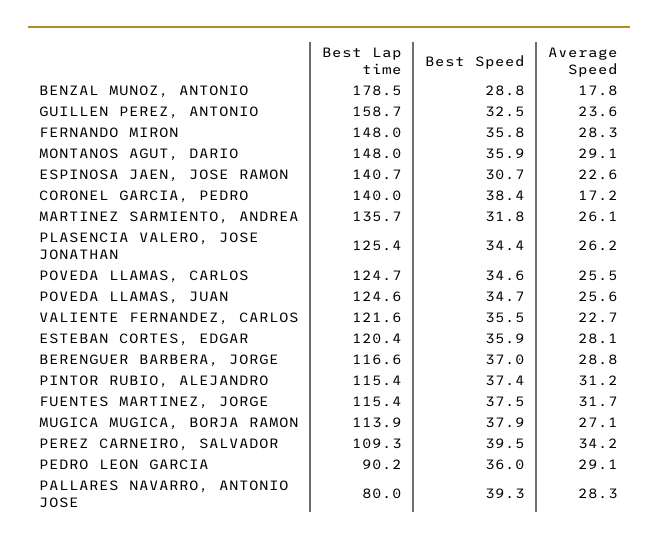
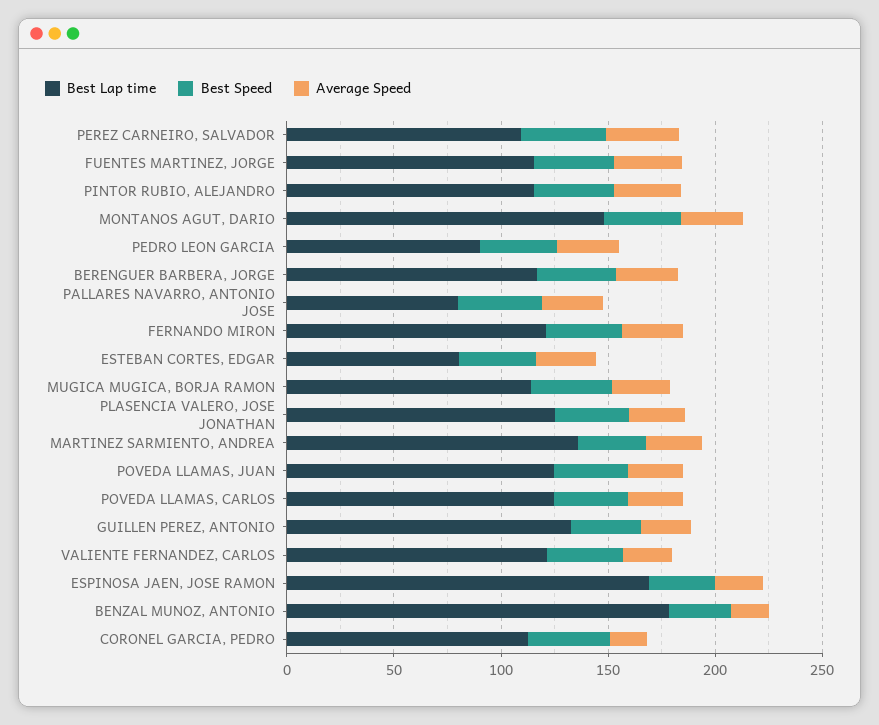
Best Lap time, GUILLEN PEREZ, ANTONIO: 158.7 -> 130
Best Lap time, FERNANDO MIRON: 148 -> 120
Best Lap time, ESPINOSA JAEN, JOSE RAMON: 140.7 -> 170
Best Lap time, CORONEL GARCIA, PEDRO: 140 -> 110
Best Lap time, ESTEBAN CORTES, EDGAR: 120.4 -> 80

